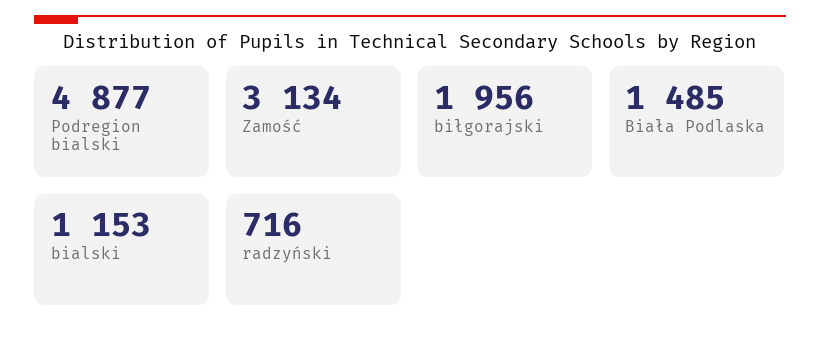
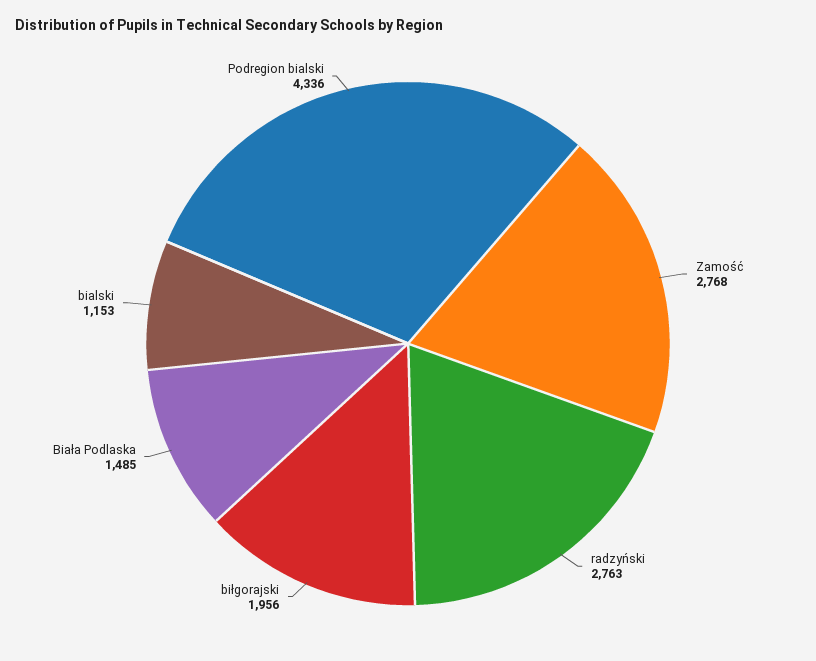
Podregion bialski: 4877 -> 4336
Zamość: 3134 -> 2768
radzyński: 716 -> 2763

